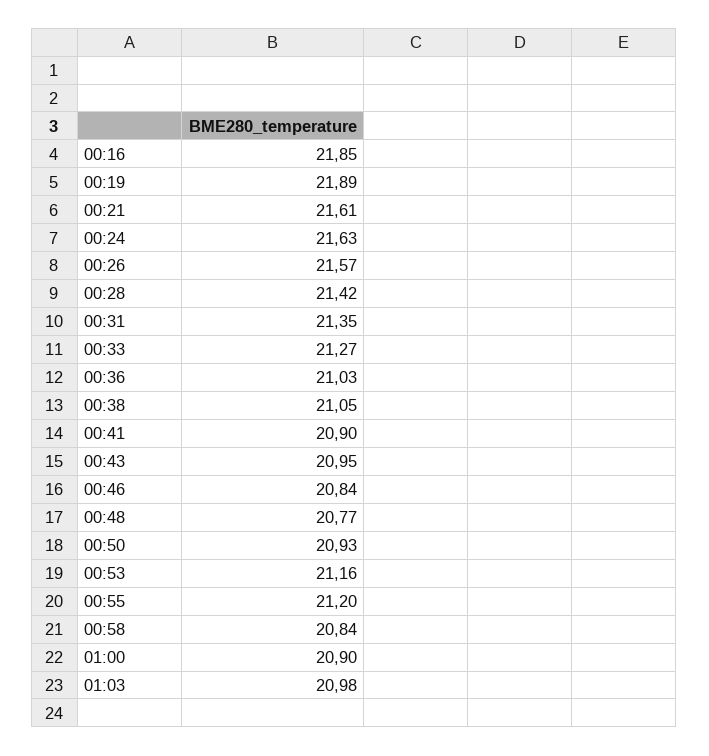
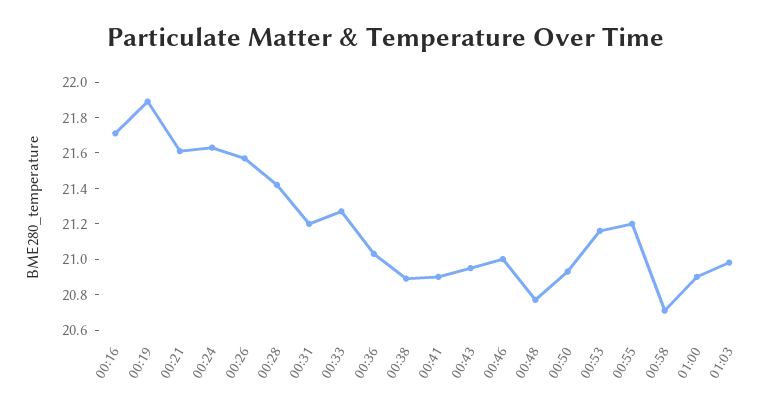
00:16: 21.85 -> 21.7
00:31: 21.35 -> 21.2
00:38: 21.05 -> 20.9
00:46: 20.84 -> 21
00:58: 20.84 -> 20.7

